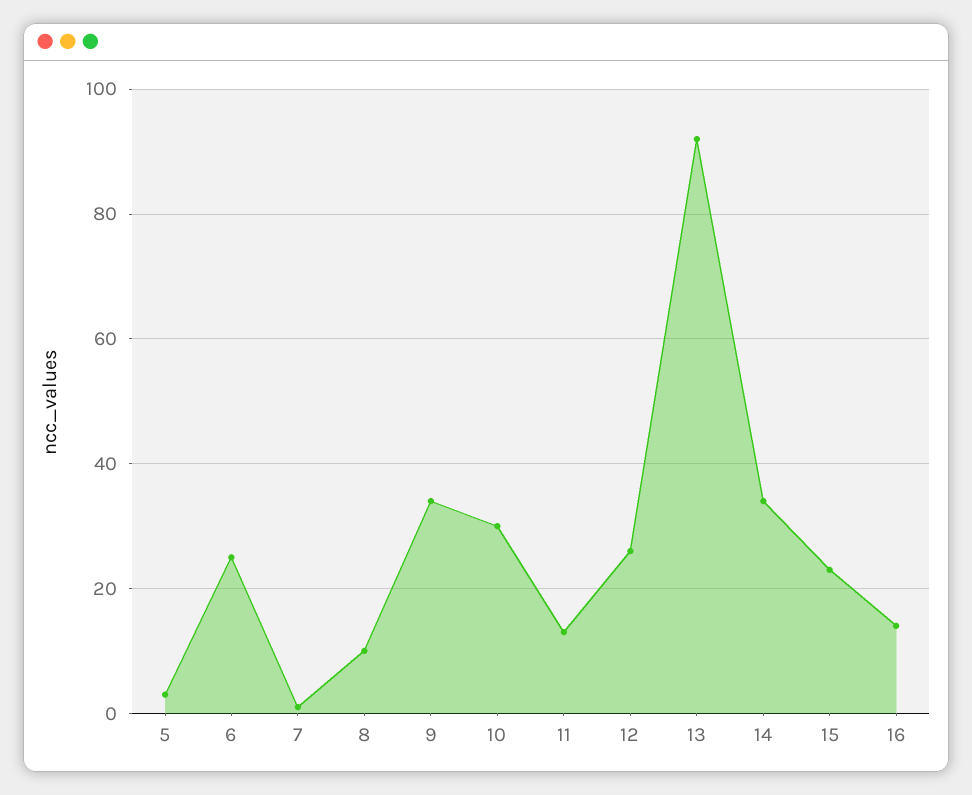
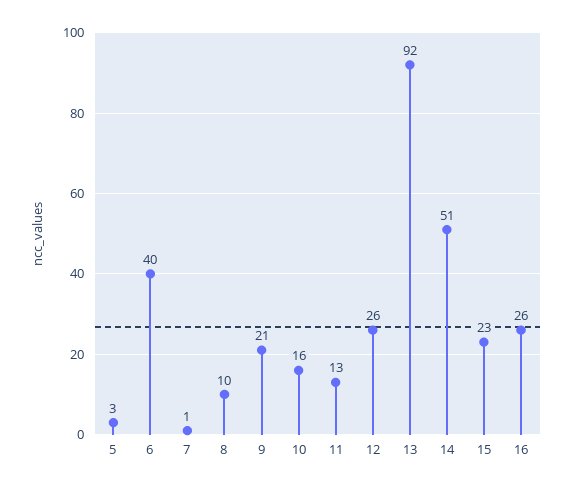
6: 25 -> 40
9: 35 -> 21
10: 30 -> 16
14: 35 -> 51
16: 15 -> 26

